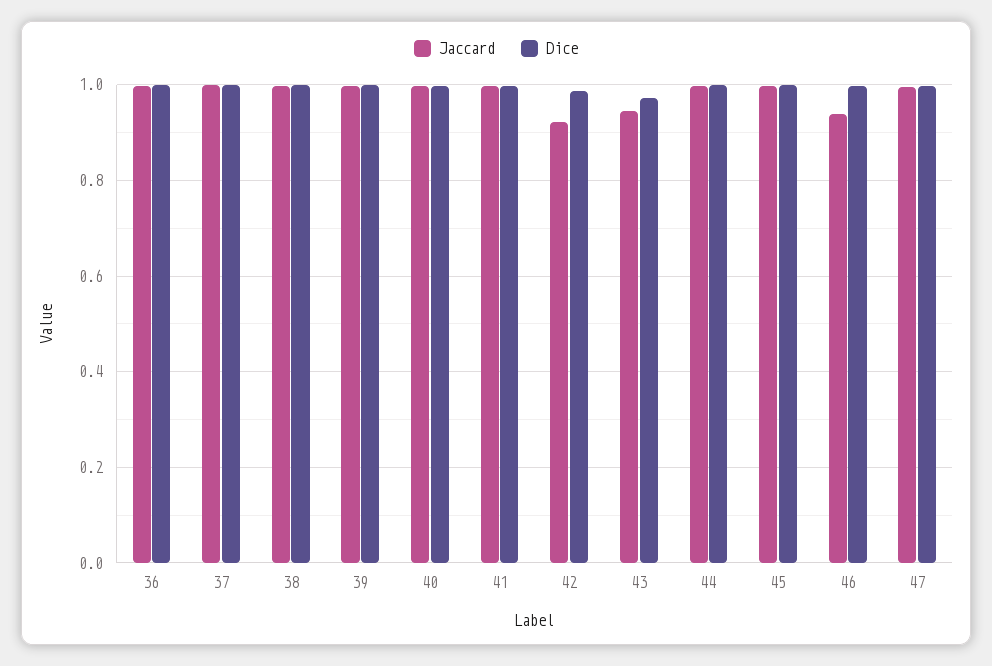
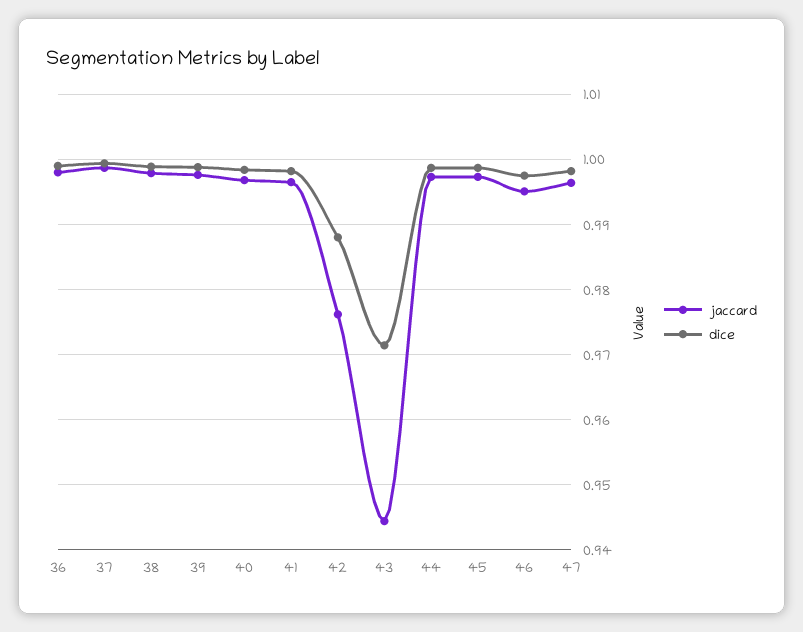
Jaccard, 42: 0.92 -> 0.976
Jaccard, 46: 0.94 -> 0.995

